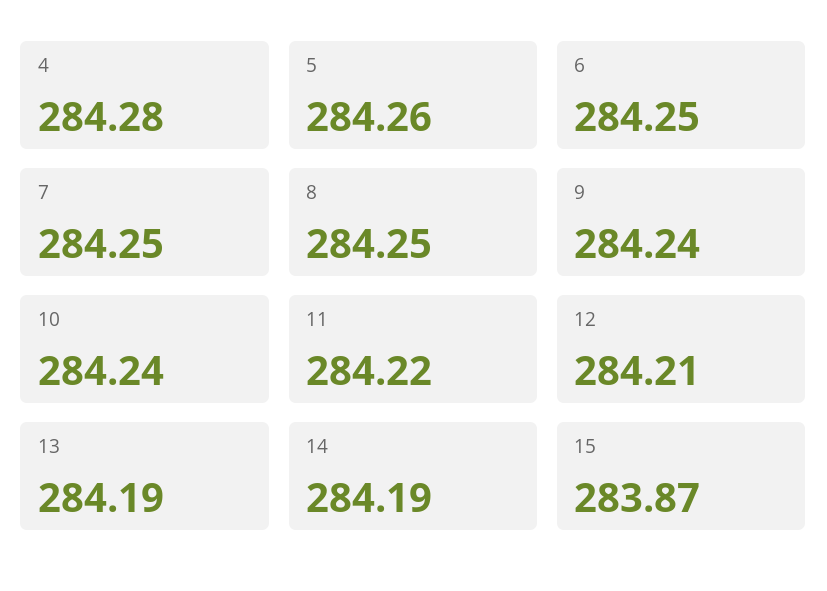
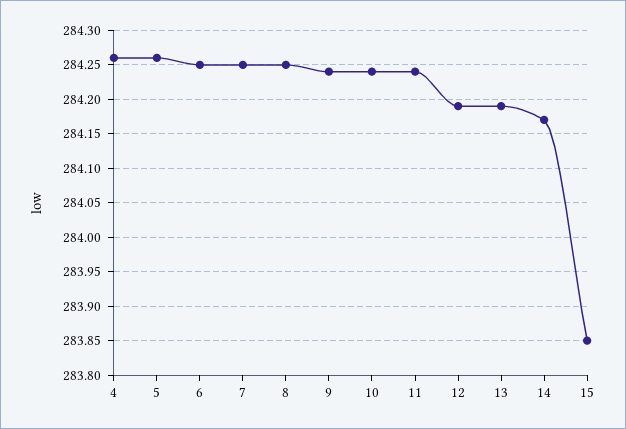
4: 284.28 -> 284.26
11: 284.22 -> 284.24
12: 284.21 -> 284.19
14: 284.19 -> 284.17
15: 283.87 -> 283.85

